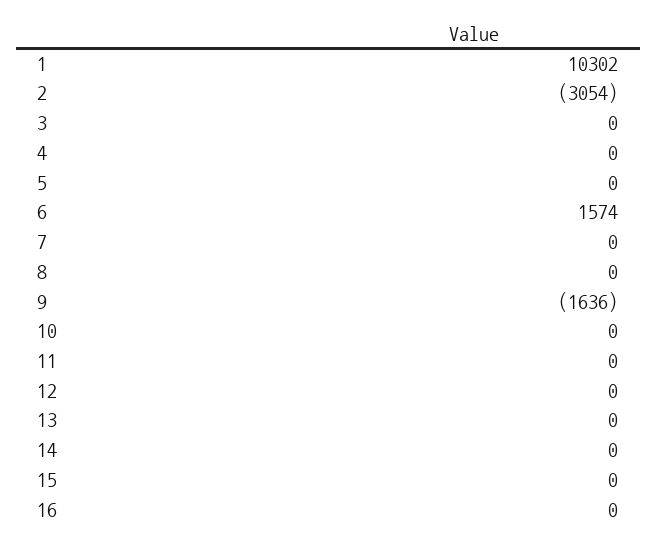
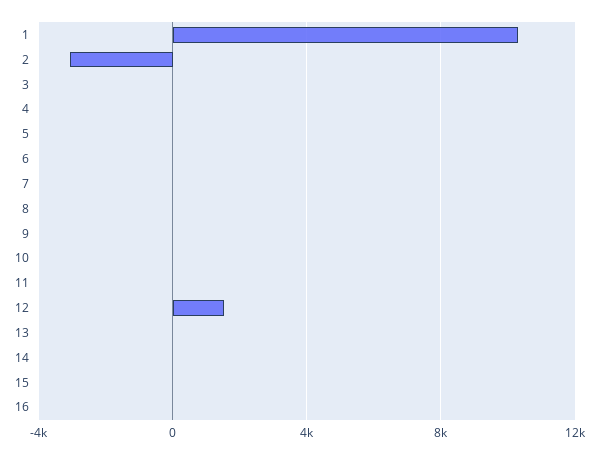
6: 1574 -> 0
9: -1636 -> 0
12: 0 -> 1500

